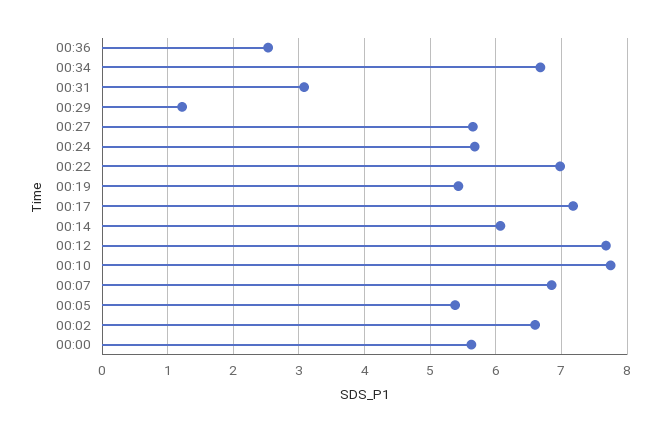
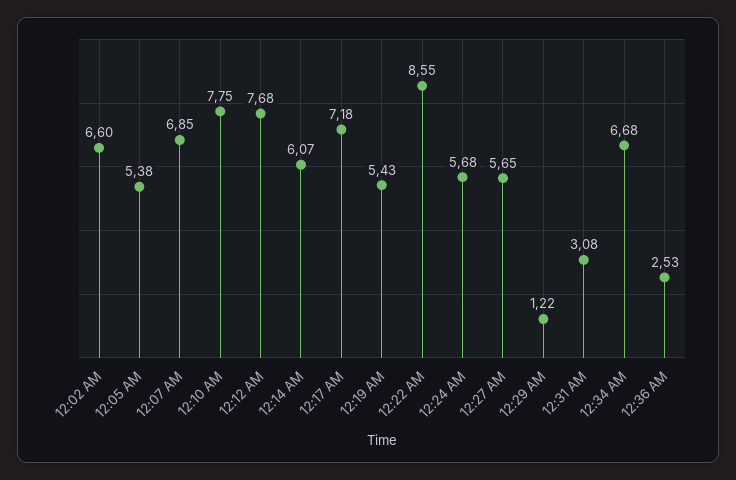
00:22: 7 -> 8.55
00:00: 5.6 -> none

